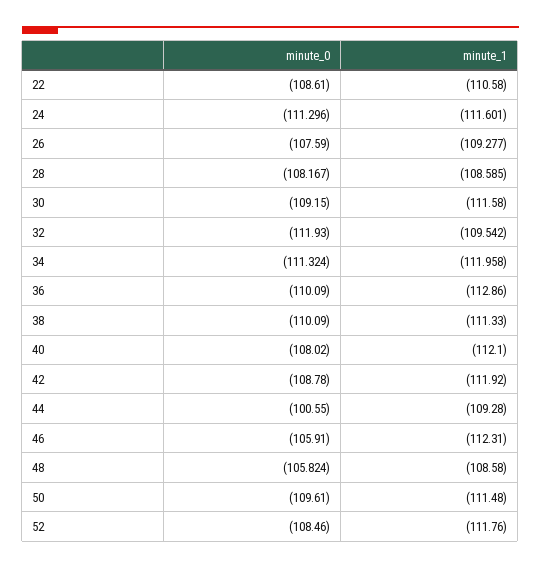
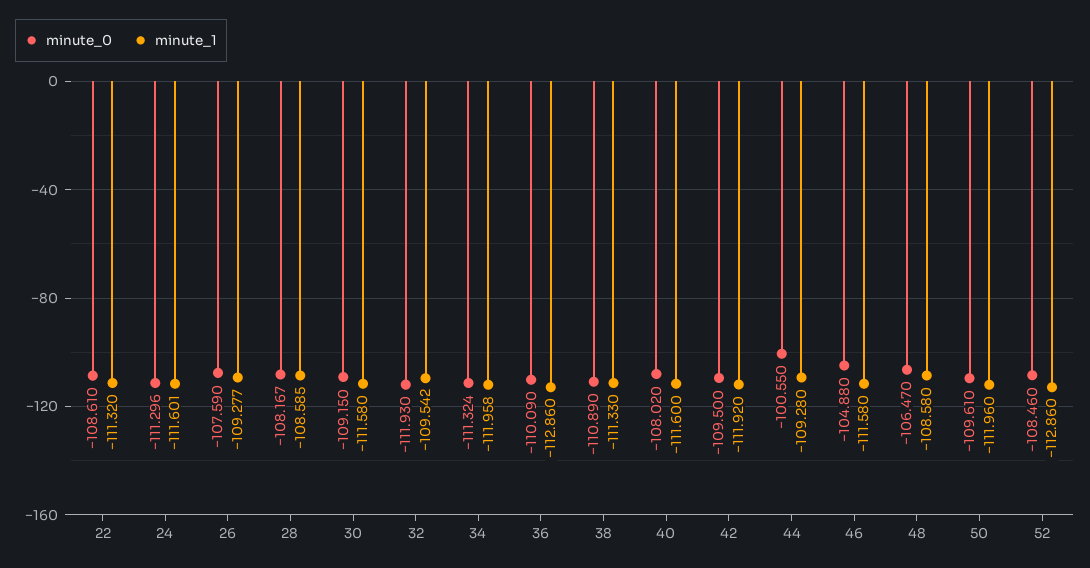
minute_1, 22: -110.58 -> -111.32
minute_0, 38: -110.09 -> -110.89
minute_1, 40: -112.1 -> -111.6
minute_0, 42: -108.78 -> -109.5
minute_0, 46: -105.91 -> -104.88
minute_1, 46: -112.31 -> -111.58
minute_0, 48: -105.824 -> -106.47
minute_1, 50: -111.48 -> -111.96
minute_1, 52: -111.76 -> -112.86

